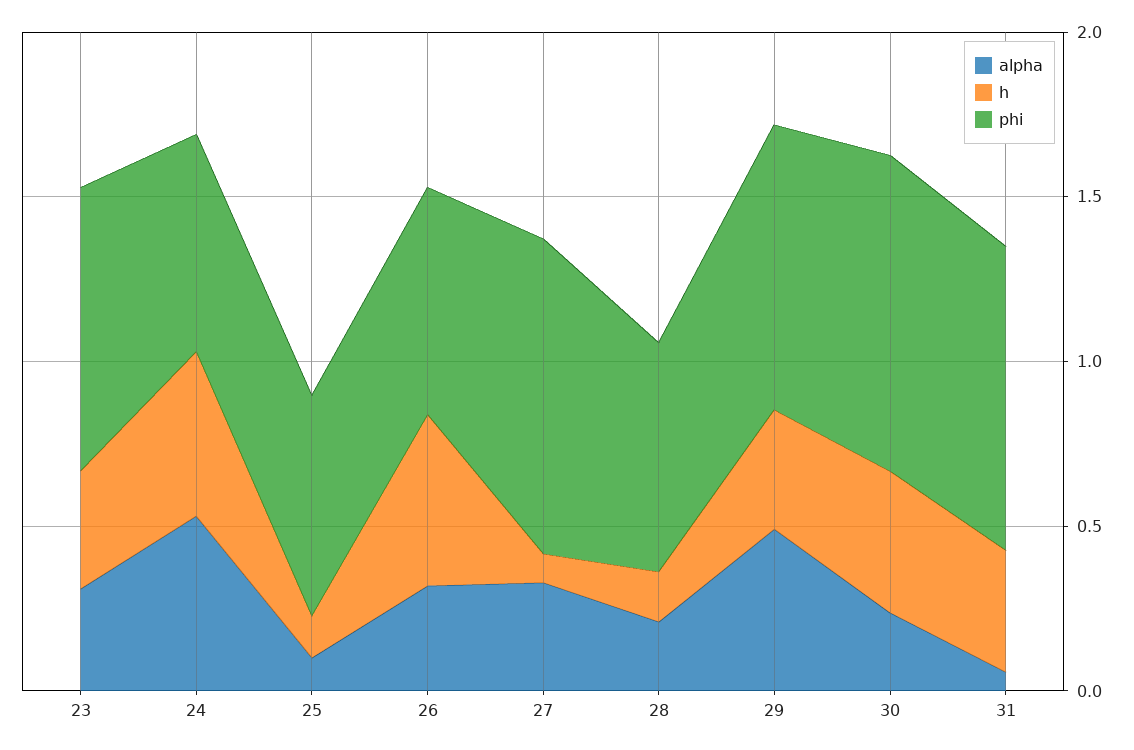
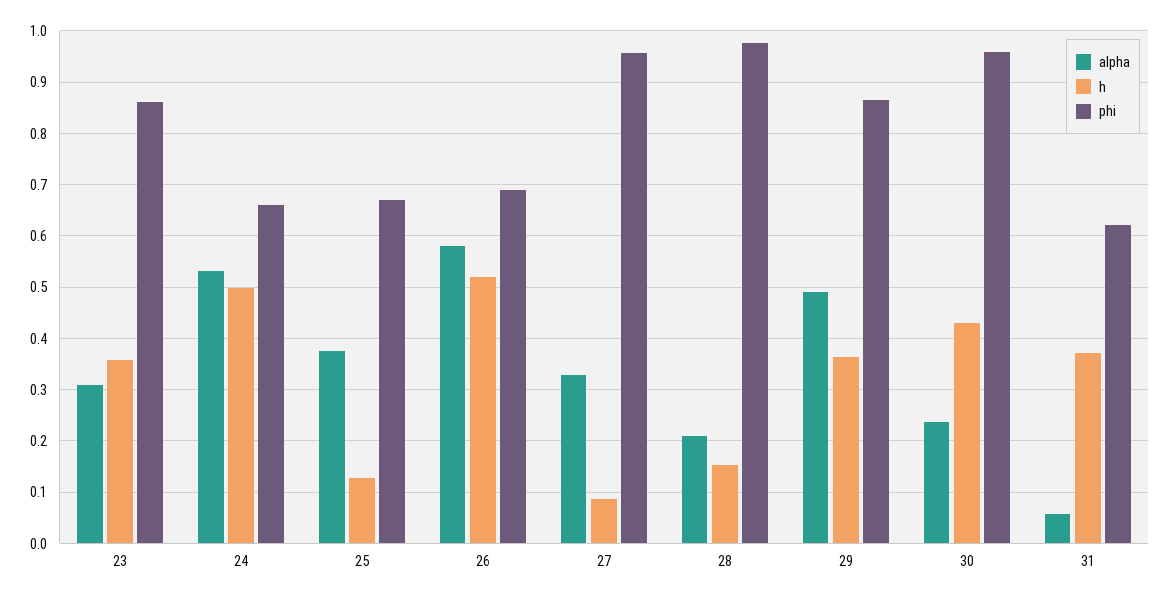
alpha, 25: 0.1 -> 0.38
alpha, 26: 0.3 -> 0.58
phi, 28: 0.7 -> 0.98
phi, 31: 0.9 -> 0.62

